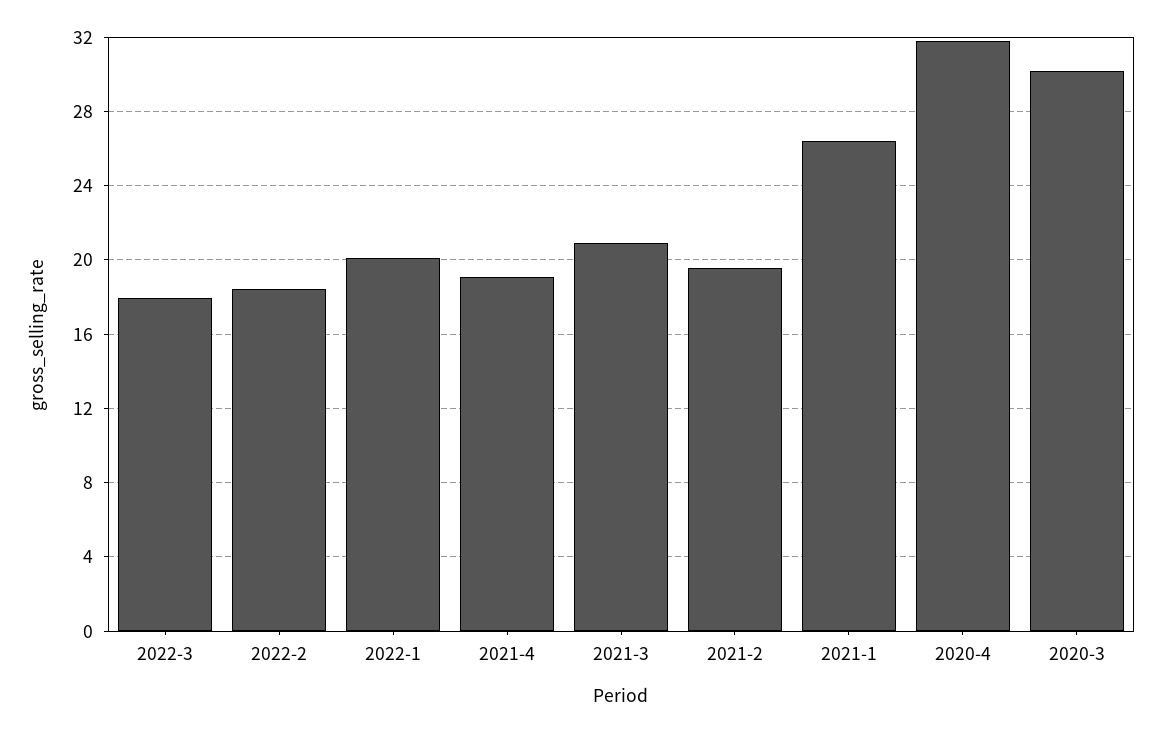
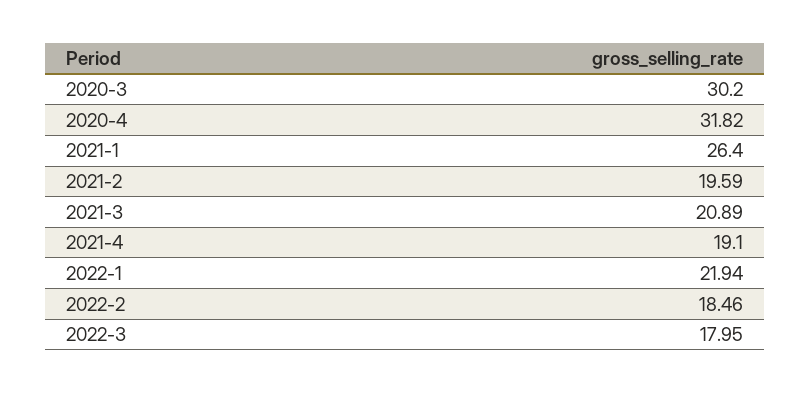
2022-1: 20 -> 21.94

